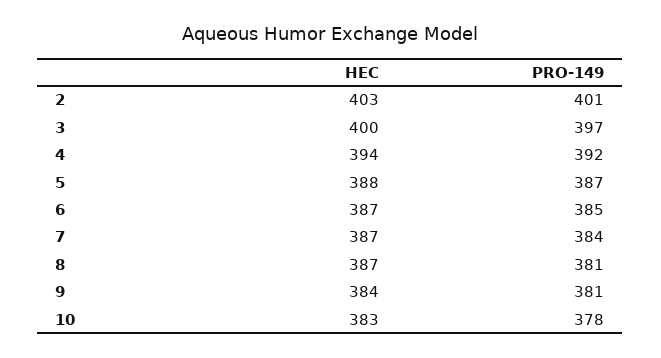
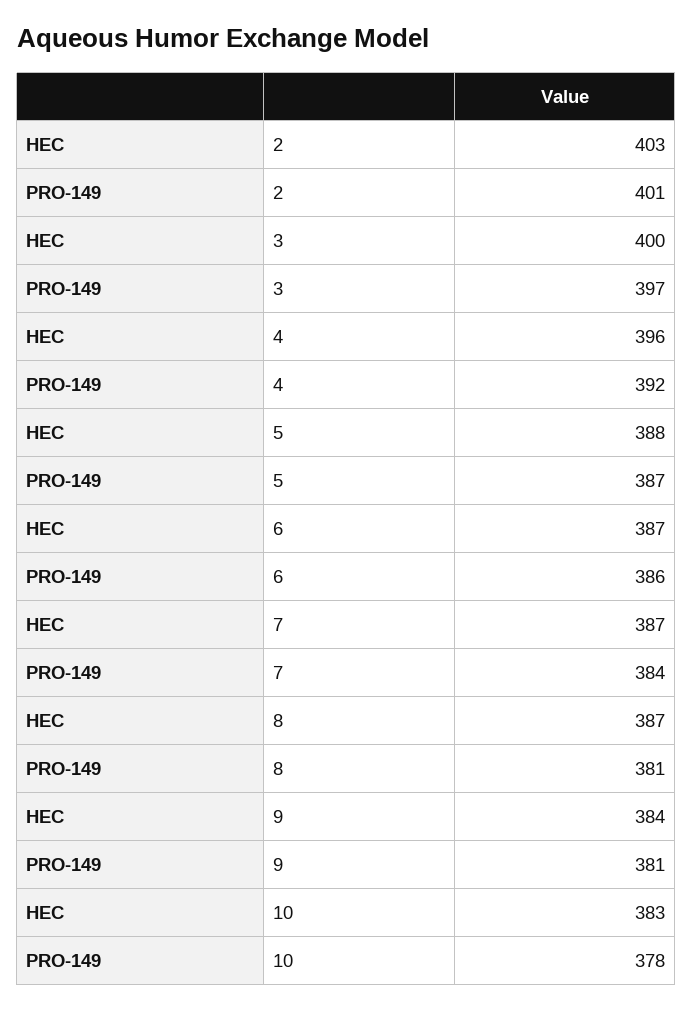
HEC, 4: 394 -> 396
PRO-149, 6: 385 -> 386

